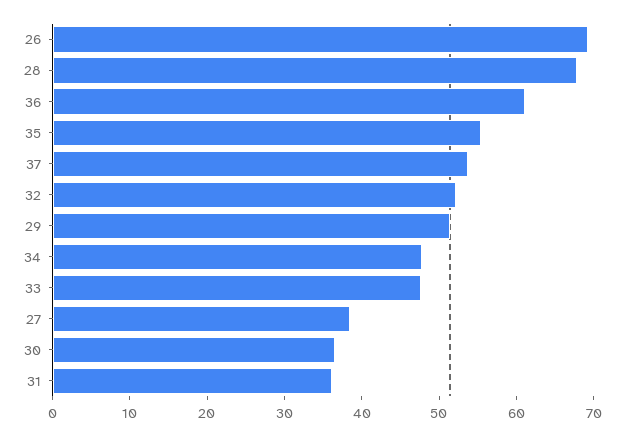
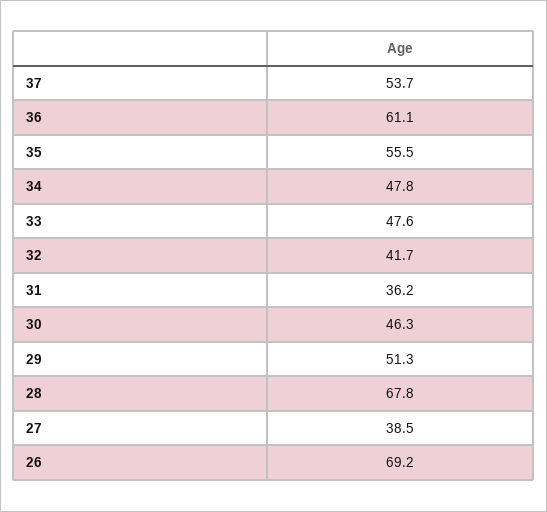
32: 52 -> 41.7
30: 36 -> 46.3

